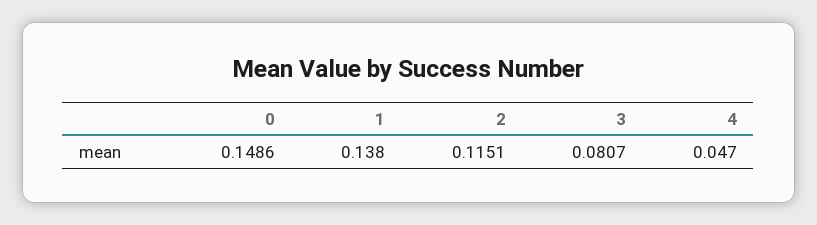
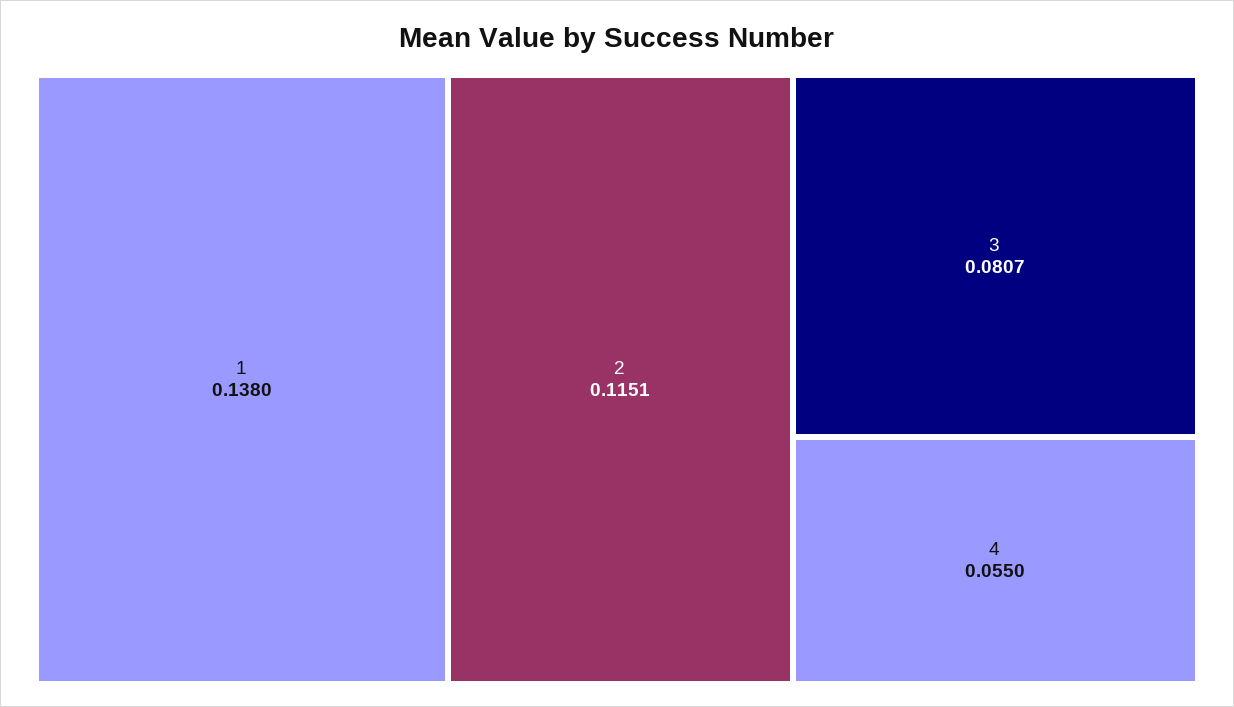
0: 0.1486 -> none
4: 0.047 -> 0.055

